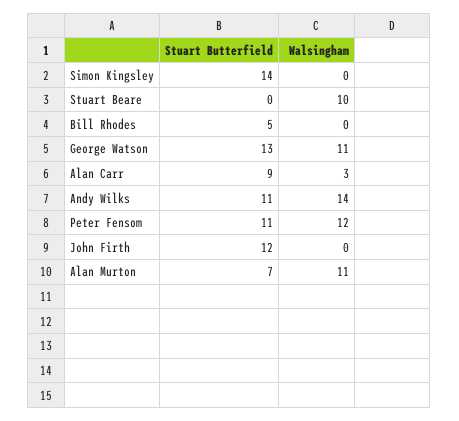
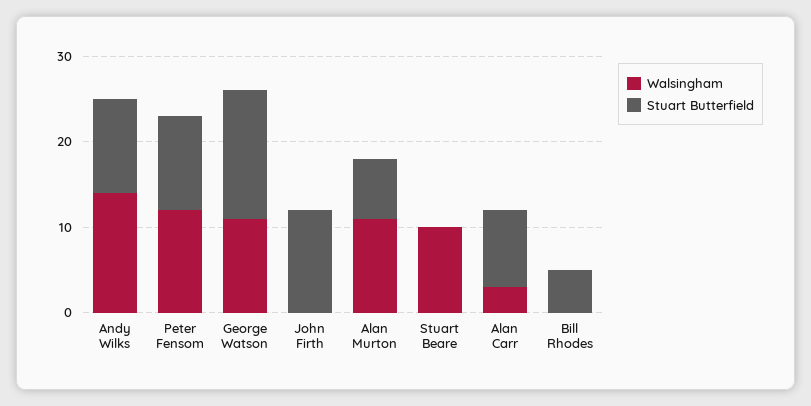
Stuart Butterfield, Simon Kingsley: 14 -> none
Walsingham, Simon Kingsley: 0 -> none
Stuart Butterfield, George Watson: 13 -> 15

